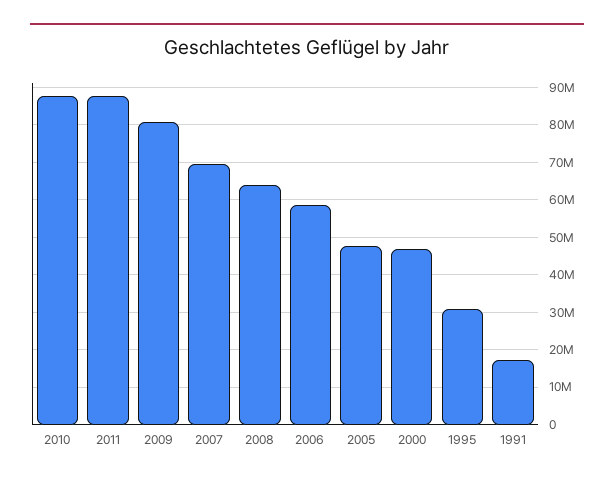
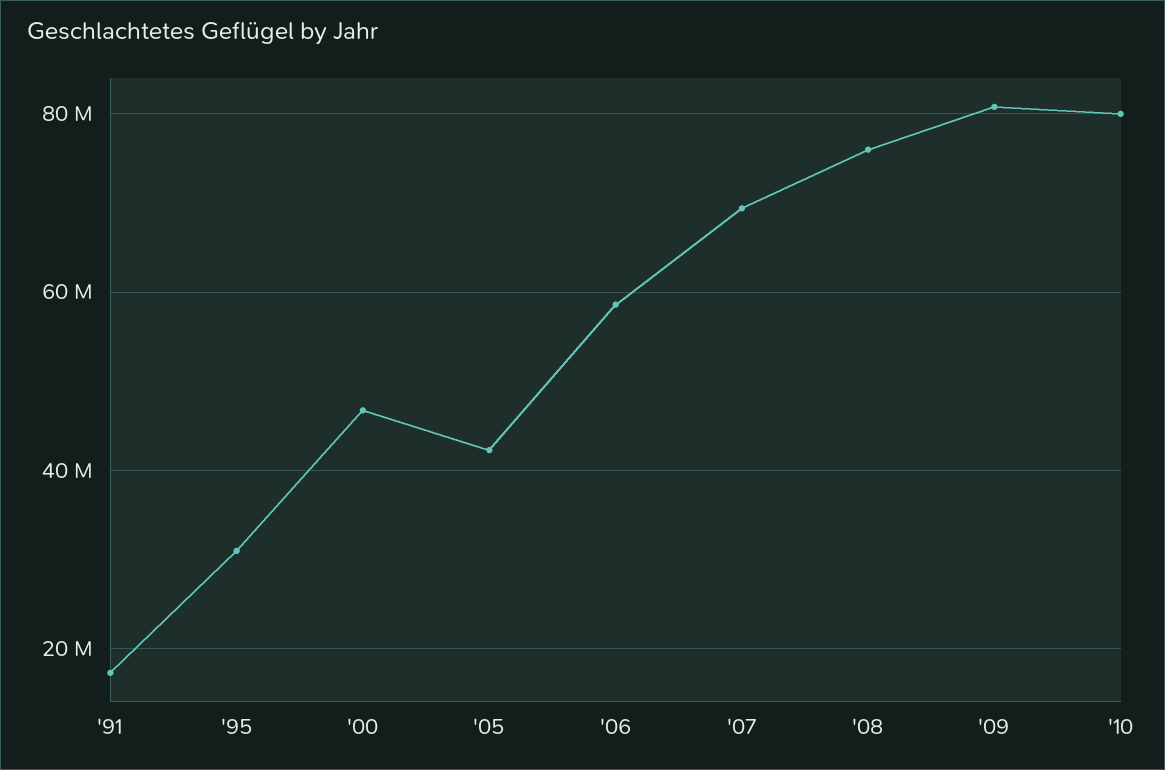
2010: 88000000 -> 80000000
2011: 88000000 -> none
2008: 64000000 -> 76000000
2005: 48000000 -> 42000000

